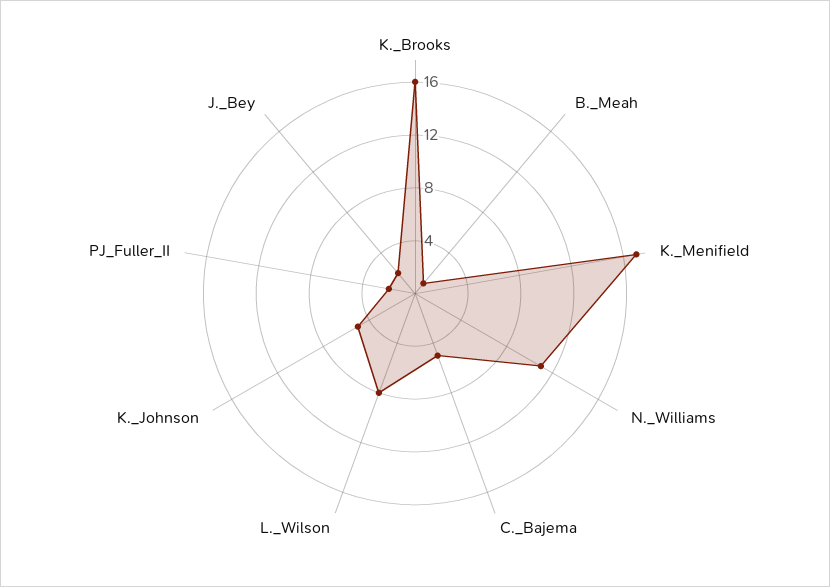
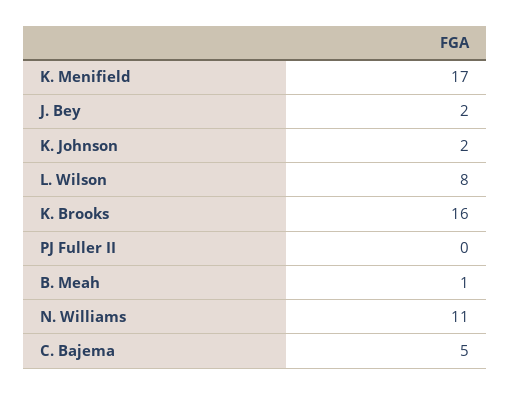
K._Johnson: 5 -> 2
PJ_Fuller_II: 2 -> 0

